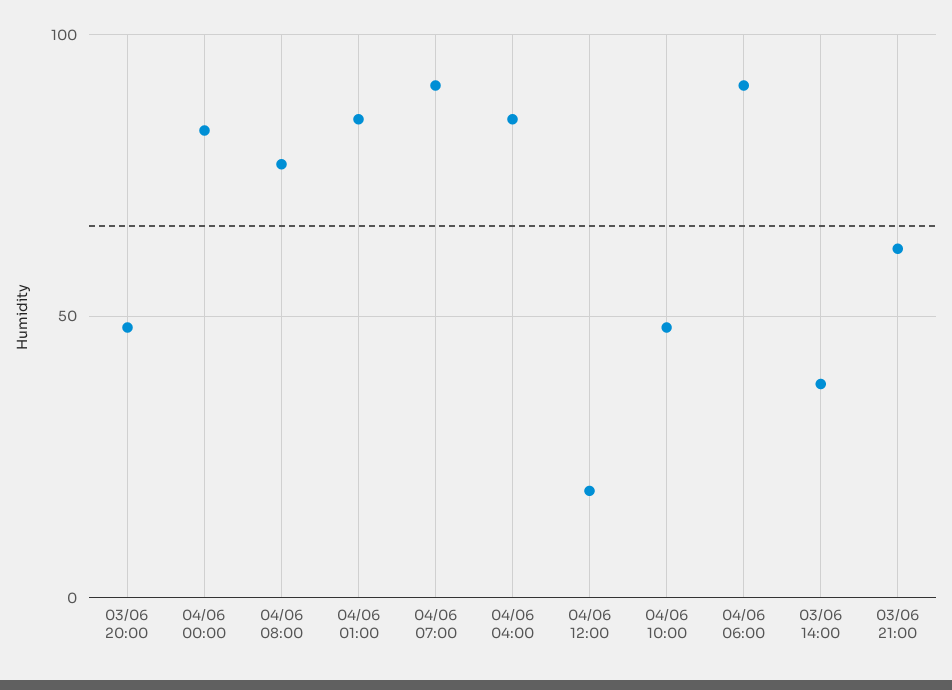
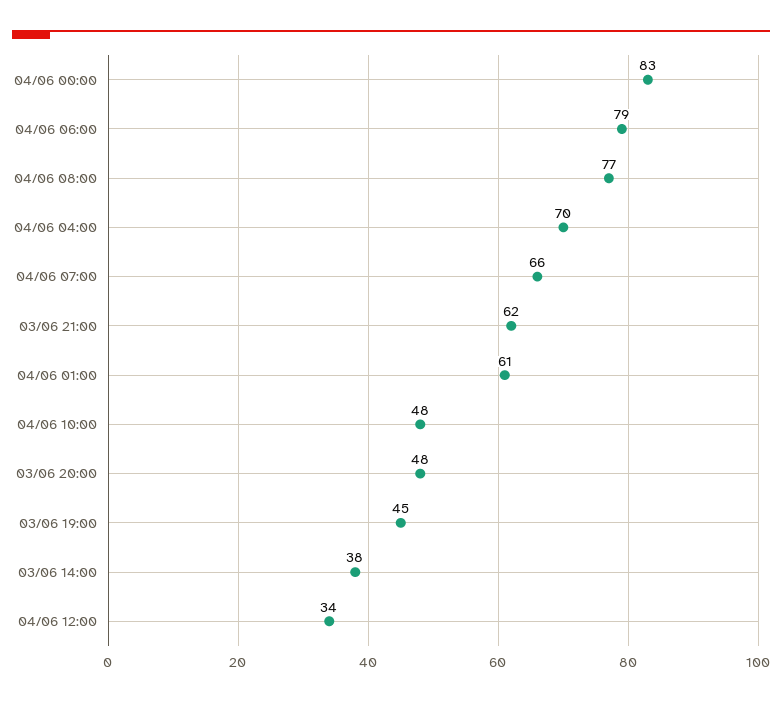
04/06 01:00: 85 -> 61
04/06 07:00: 90 -> 66
04/06 04:00: 85 -> 70
04/06 12:00: 20 -> 34
04/06 06:00: 90 -> 79
03/06 19:00: none -> 45

